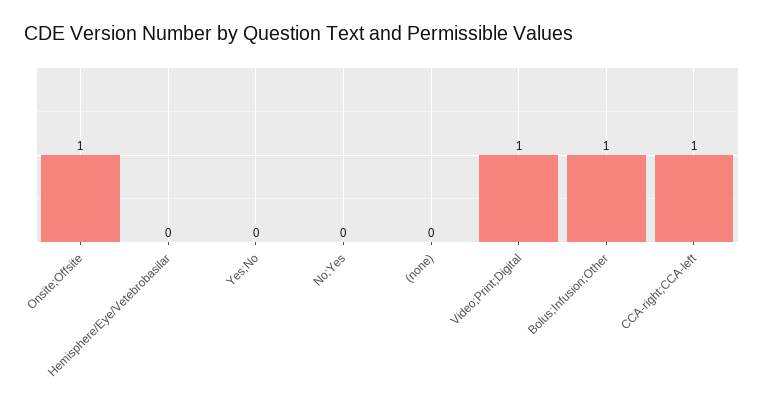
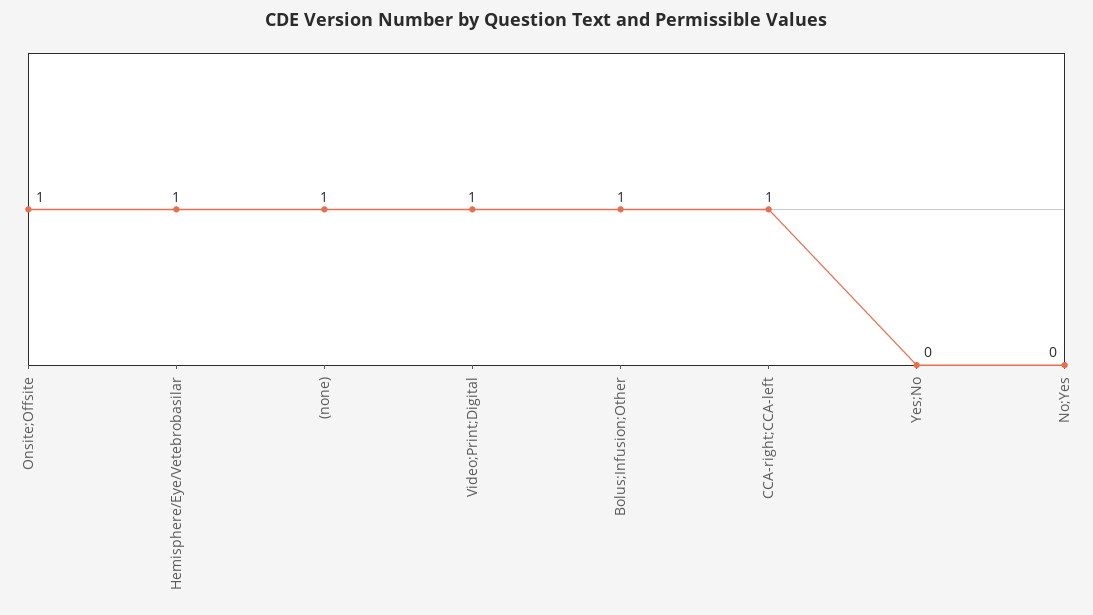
Hemisphere/Eye/Vetebrobasilar: 0 -> 1
(none): 0 -> 1

